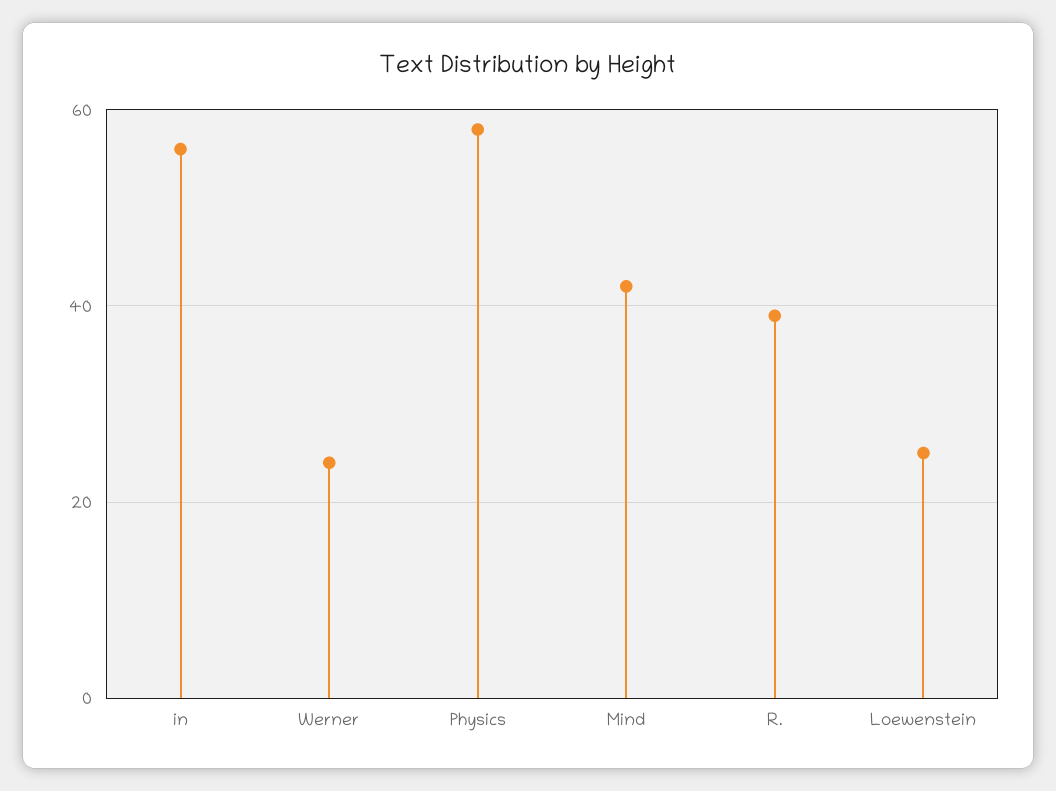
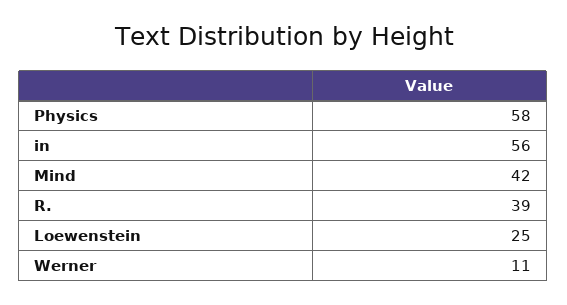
Werner: 25 -> 11

